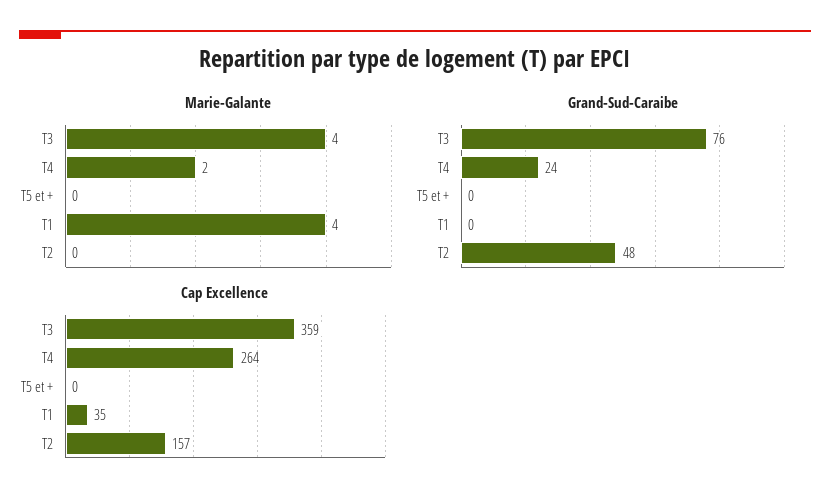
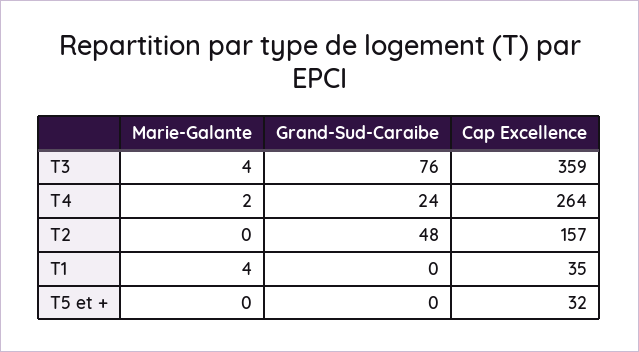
Cap Excellence, T5 et +: 0 -> 32

